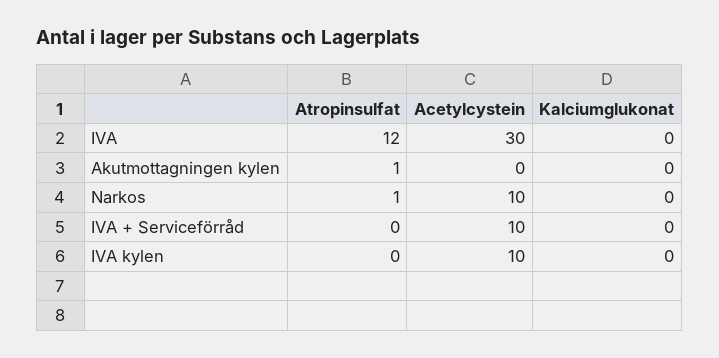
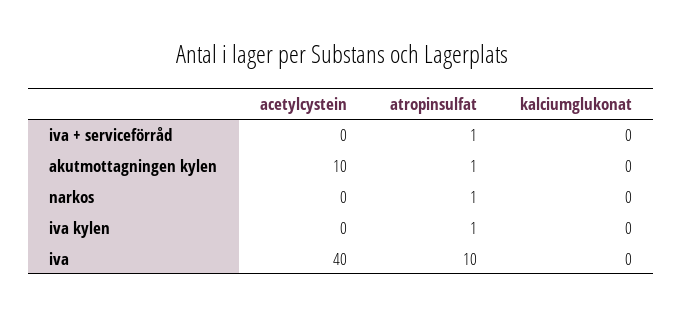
Atropinsulfat, IVA: 12 -> 10
Acetylcystein, IVA: 30 -> 40
Acetylcystein, Akutmottagningen kylen: 0 -> 10
Acetylcystein, Narkos: 10 -> 0
Atropinsulfat, IVA + Serviceförråd: 0 -> 1
Acetylcystein, IVA + Serviceförråd: 10 -> 0
Atropinsulfat, IVA kylen: 0 -> 1
Acetylcystein, IVA kylen: 10 -> 0

